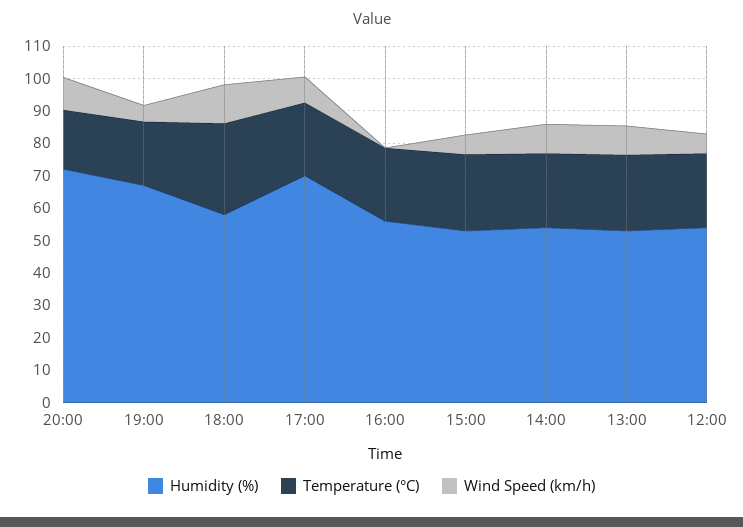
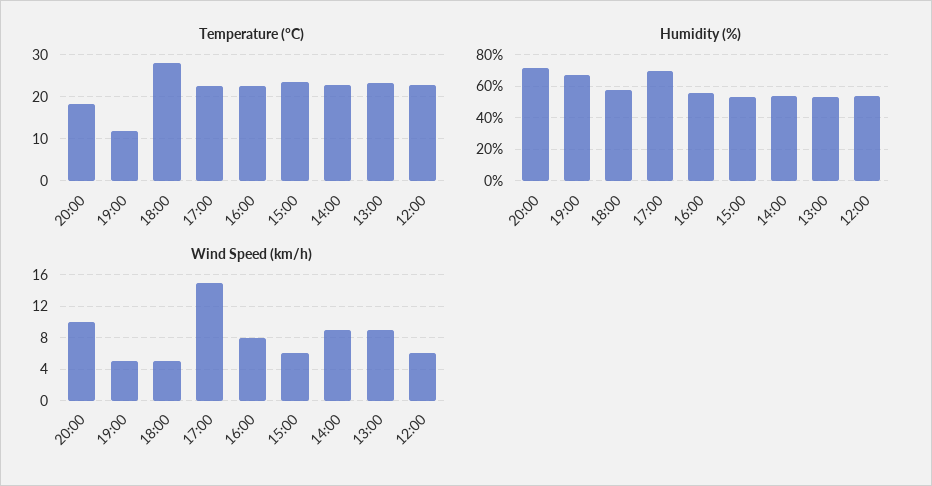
Temperature (°C), 19:00: 20 -> 12
Wind Speed (km/h), 18:00: 12.5 -> 5
Wind Speed (km/h), 17:00: 7.5 -> 15
Wind Speed (km/h), 16:00: 0 -> 8

